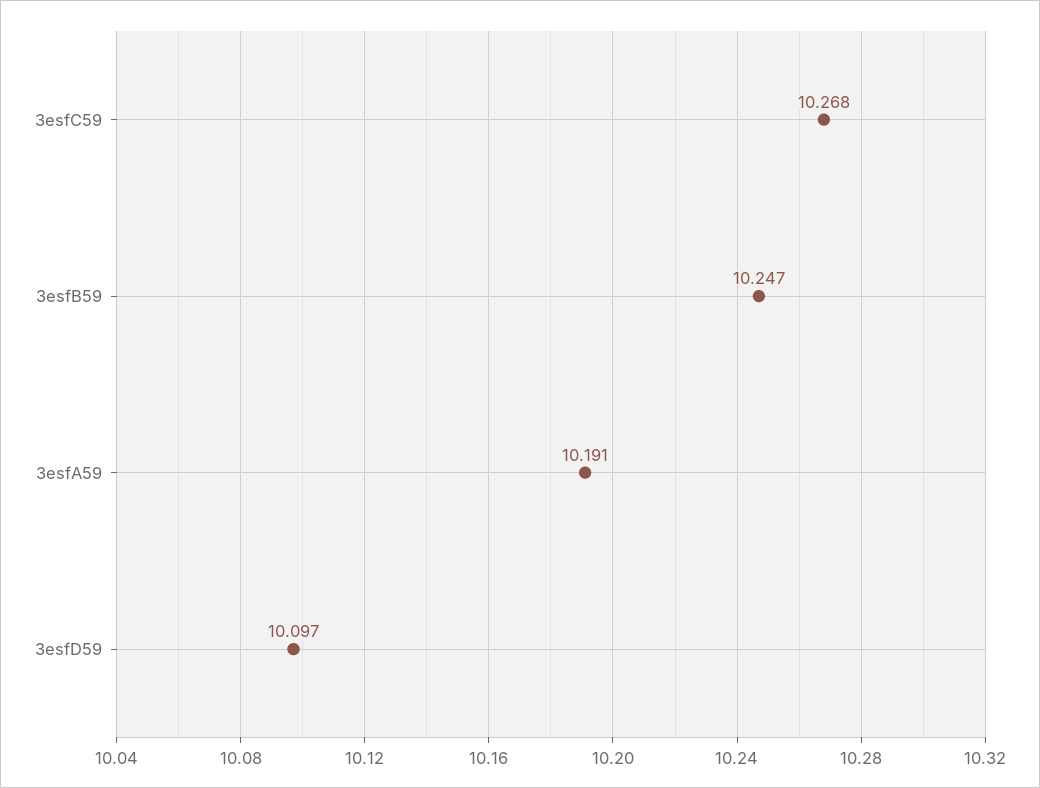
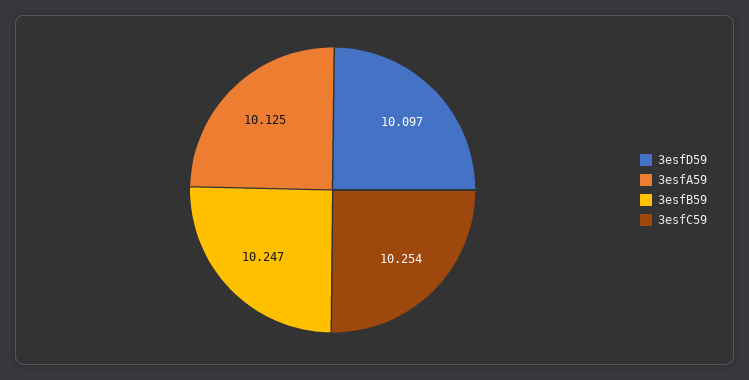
3esfC59: 10.268 -> 10.254
3esfA59: 10.191 -> 10.125

